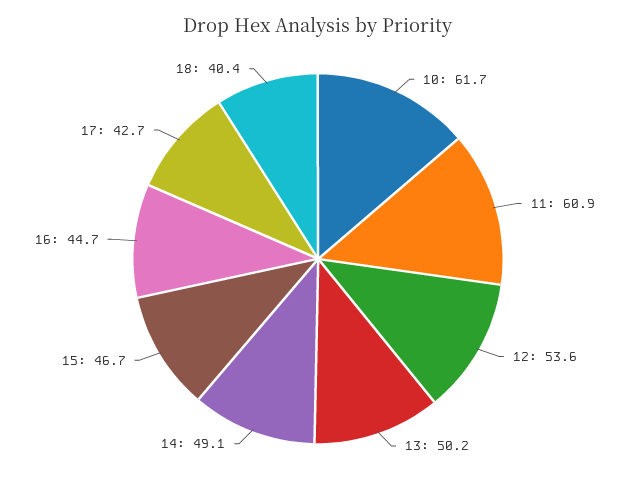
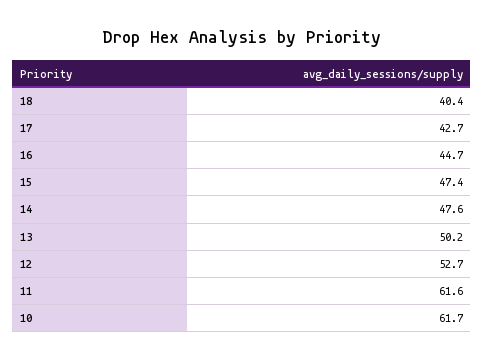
11: 60.9 -> 61.6
12: 53.6 -> 52.7
14: 49.1 -> 47.6
15: 46.7 -> 47.4

